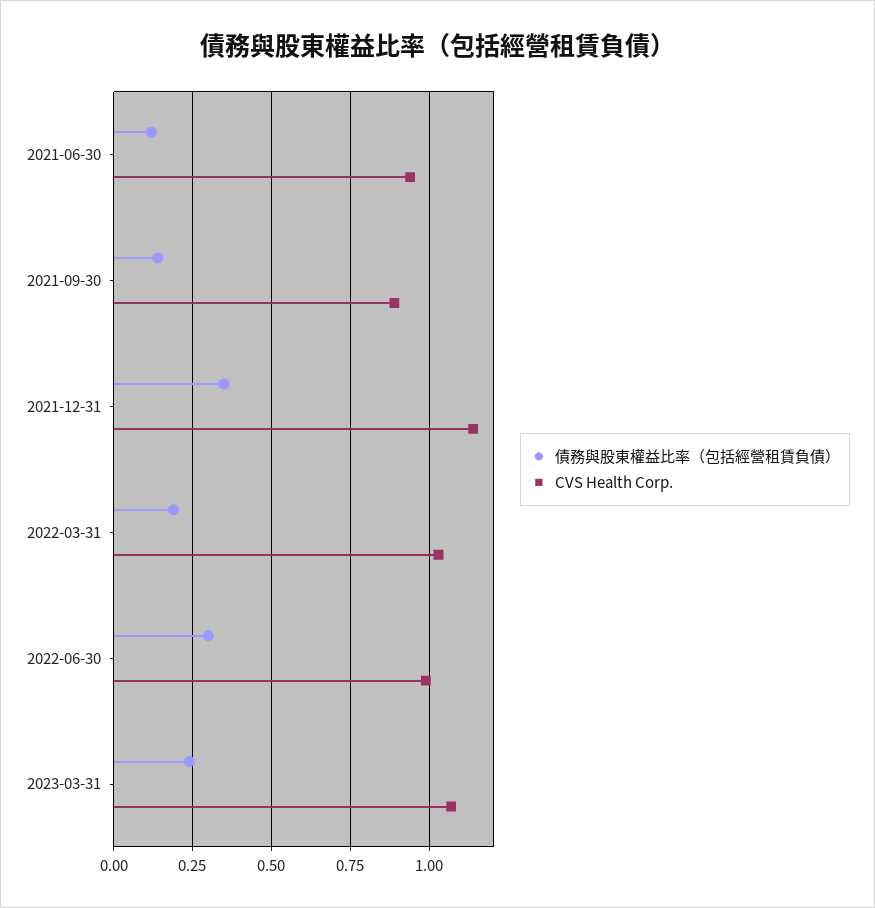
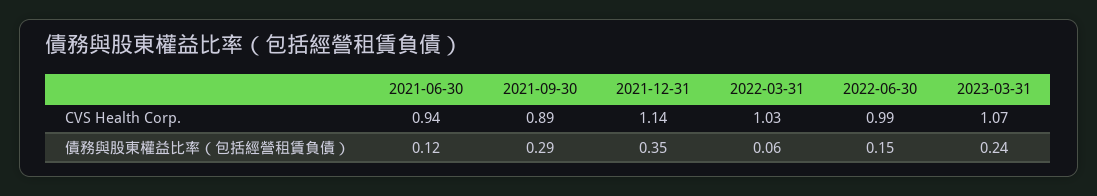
債務與股東權益比率（包括經營租賃負債）, 2021-09-30: 0.15 -> 0.29
債務與股東權益比率（包括經營租賃負債）, 2022-03-31: 0.2 -> 0.06
債務與股東權益比率（包括經營租賃負債）, 2022-06-30: 0.3 -> 0.15

